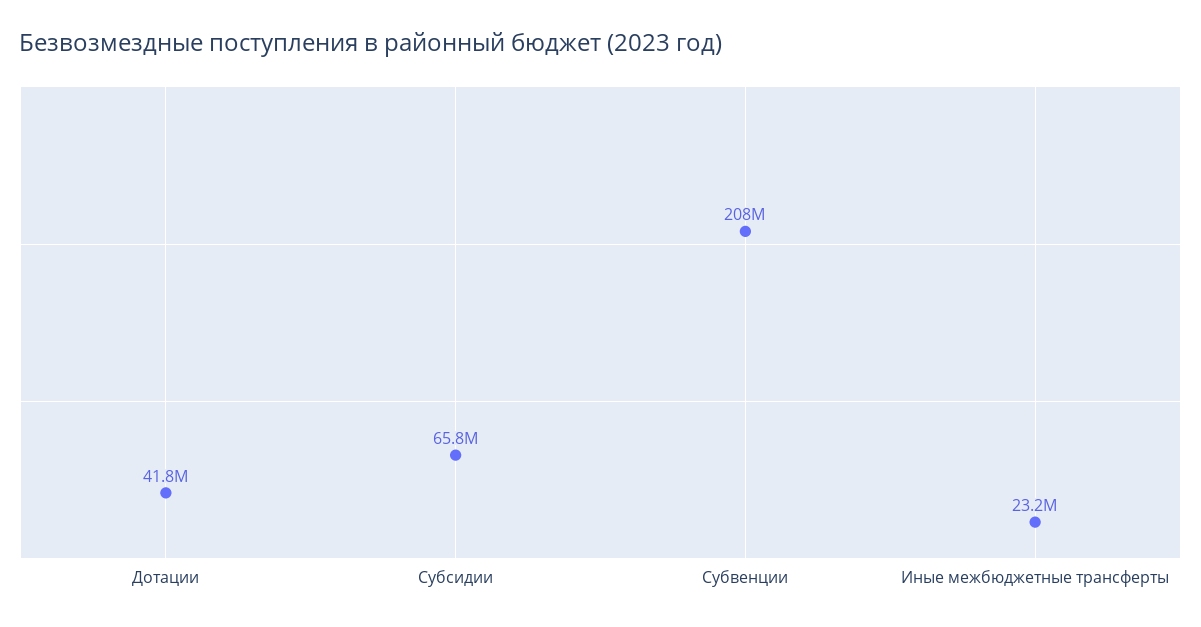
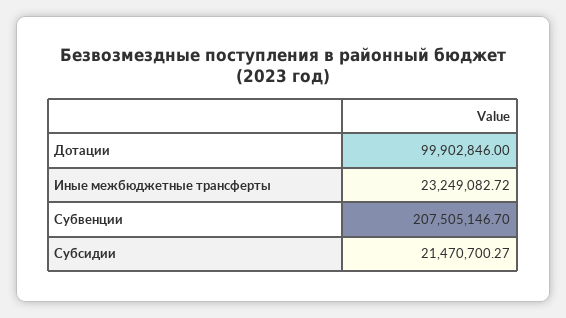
Дотации: 41800000 -> 99902846
Субсидии: 65800000 -> 21470700.27

